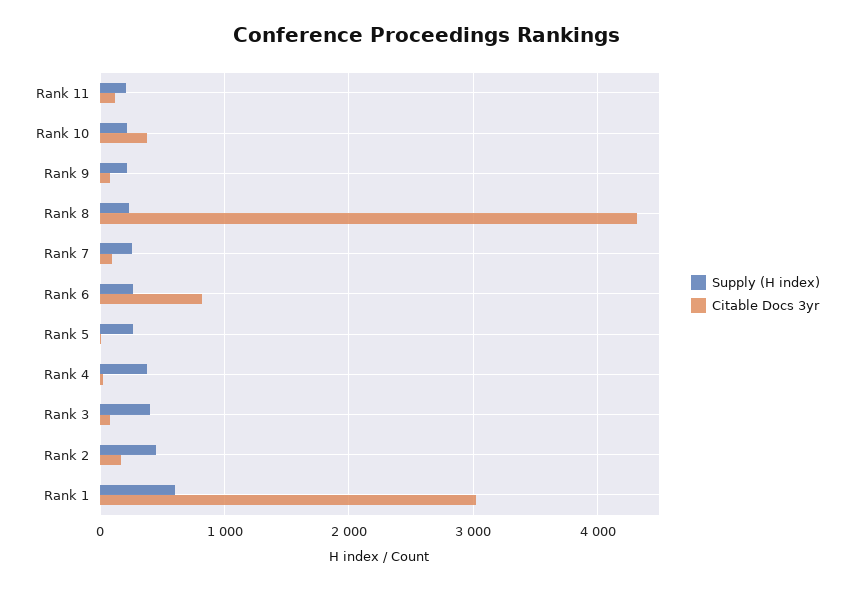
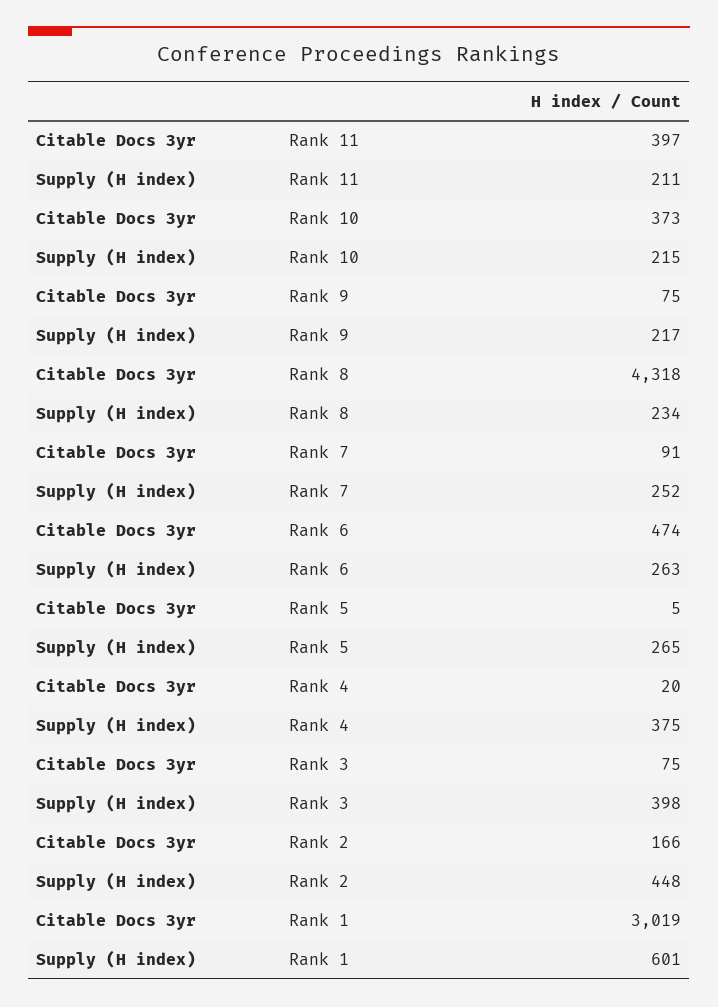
Citable Docs 3yr, Rank 11: 100 -> 397
Citable Docs 3yr, Rank 6: 800 -> 474

